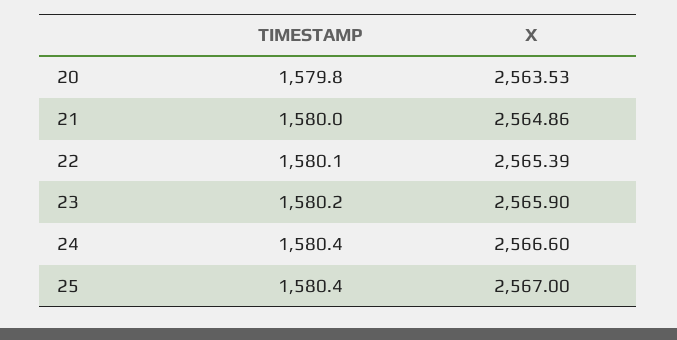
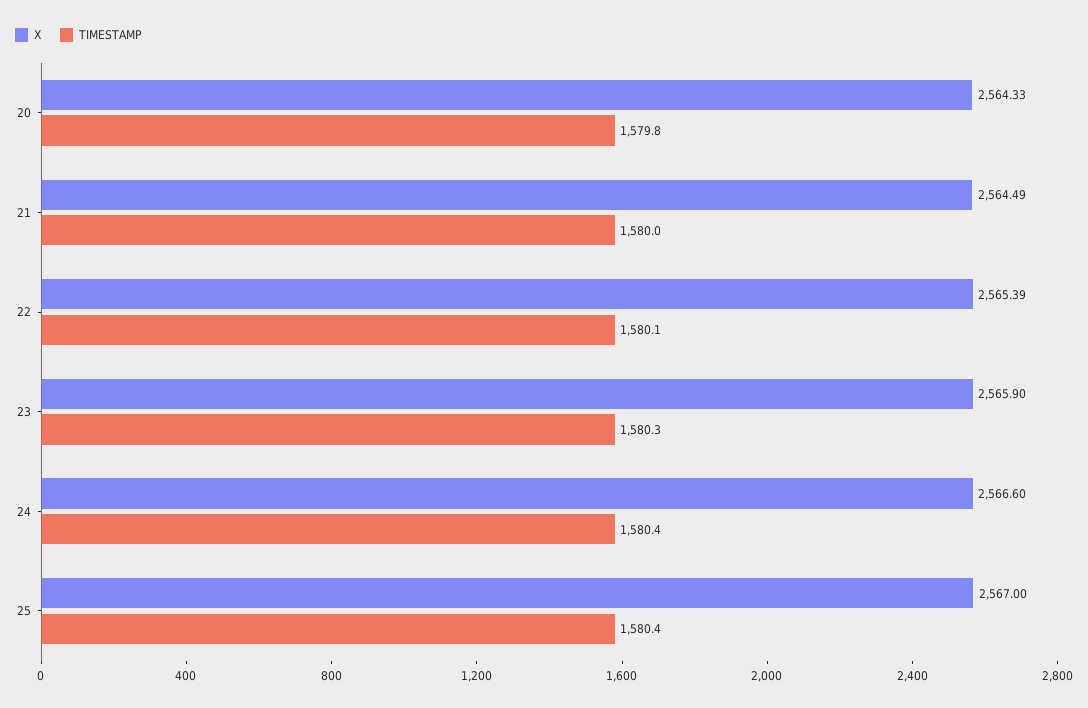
X, 20: 2563.53 -> 2564.33
X, 21: 2564.86 -> 2564.49
TIMESTAMP, 23: 1580.2 -> 1580.3

